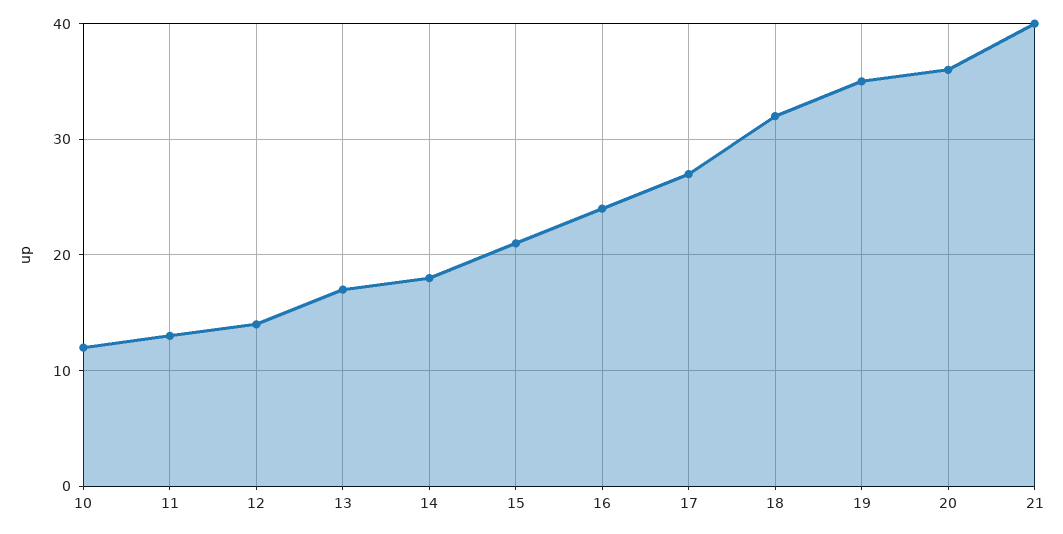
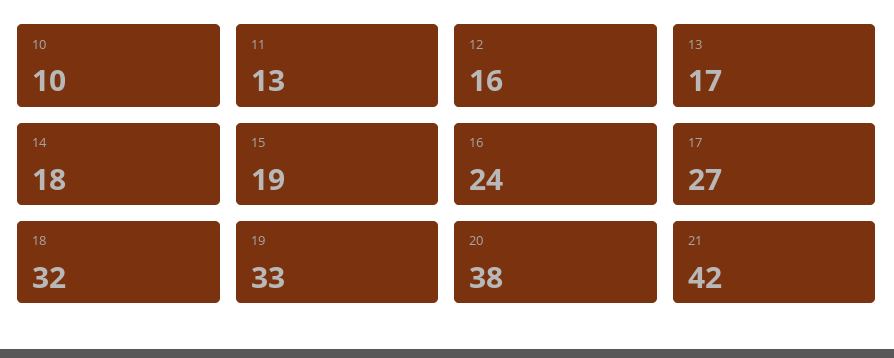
10: 12 -> 10
12: 14 -> 16
15: 21 -> 19
19: 35 -> 33
20: 36 -> 38
21: 40 -> 42

